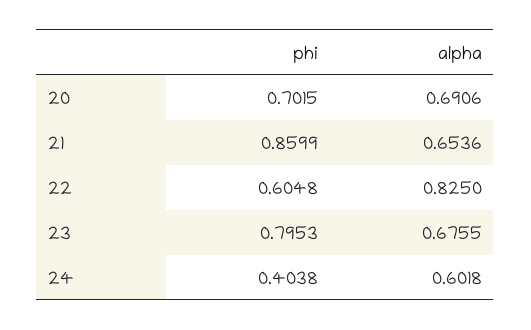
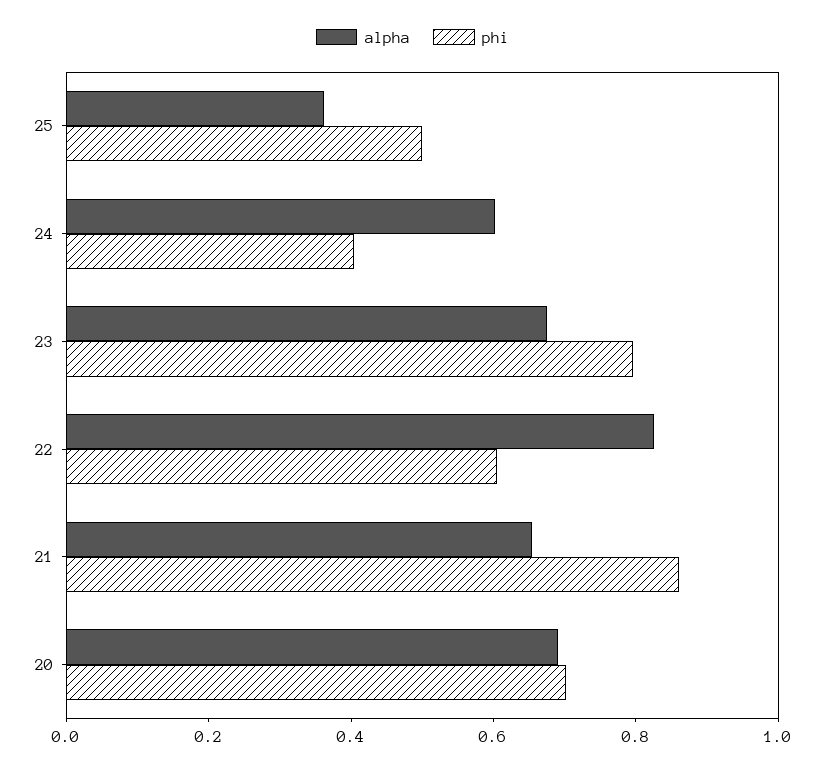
alpha, 25: none -> 0.35
phi, 25: none -> 0.5

